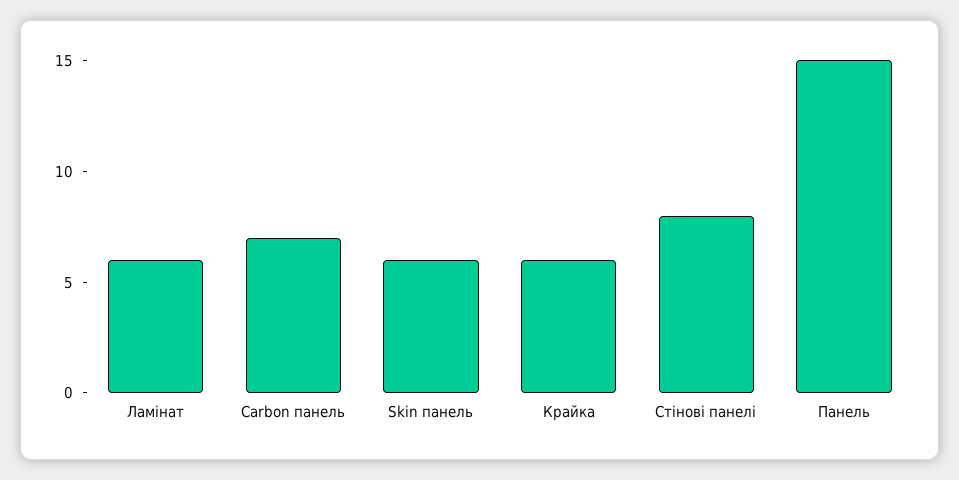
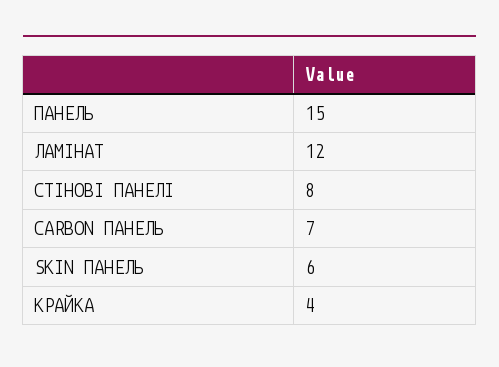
Ламінат: 6 -> 12
Крайка: 6 -> 4

